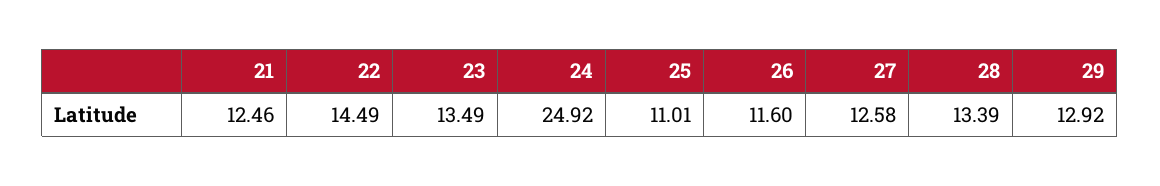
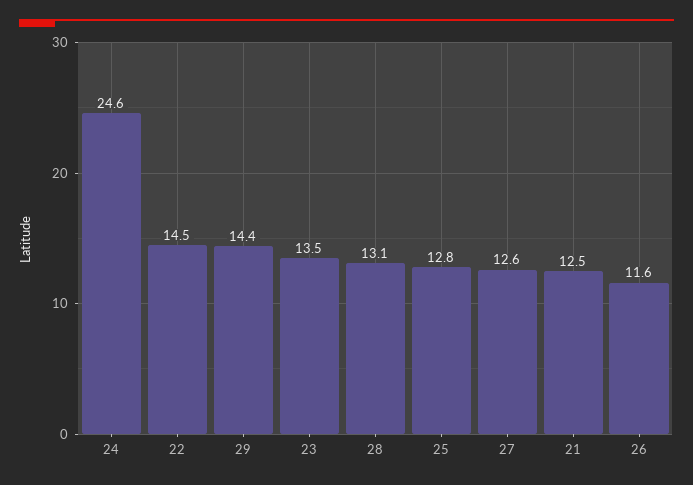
24: 24.92 -> 24.6
25: 11.01 -> 12.8
28: 13.39 -> 13.1
29: 12.92 -> 14.4

